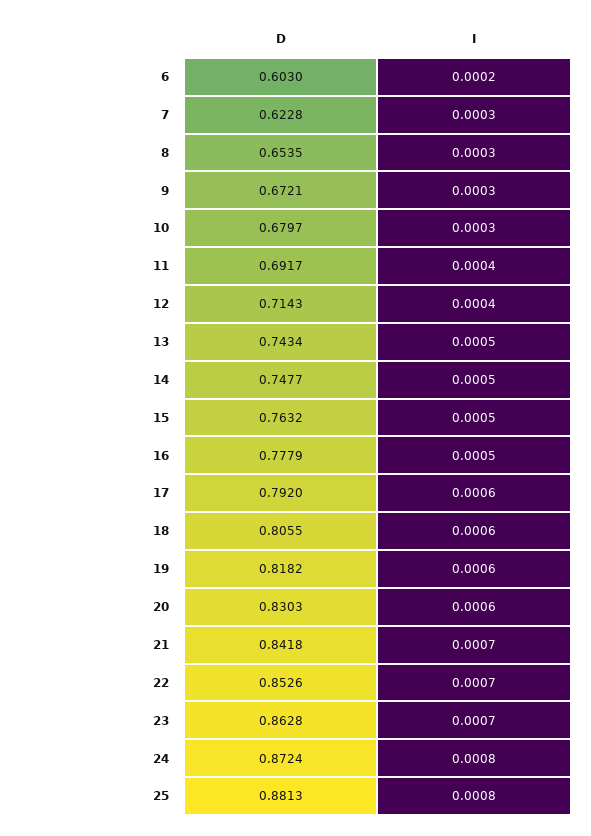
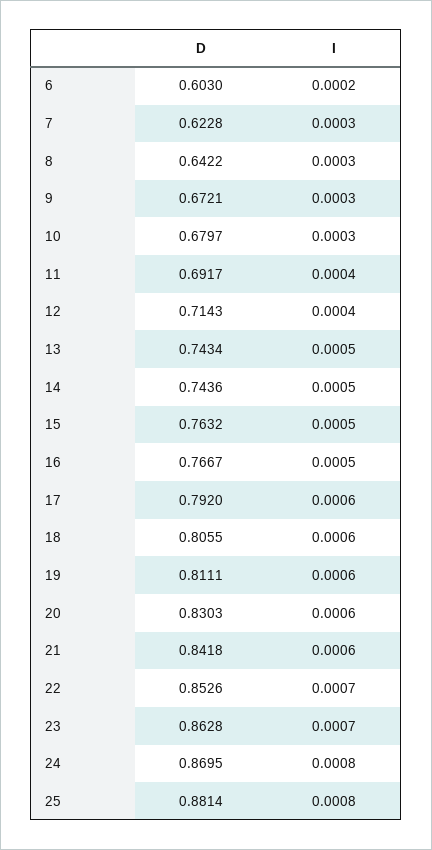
D, 8: 0.6535 -> 0.6422
D, 14: 0.7477 -> 0.7436
D, 16: 0.7779 -> 0.7667
D, 19: 0.8182 -> 0.8111
I, 21: 0.0007 -> 0.0006
D, 24: 0.8724 -> 0.8695
D, 25: 0.8813 -> 0.8814

